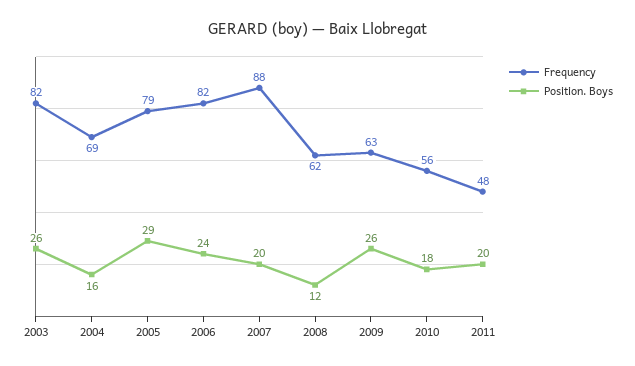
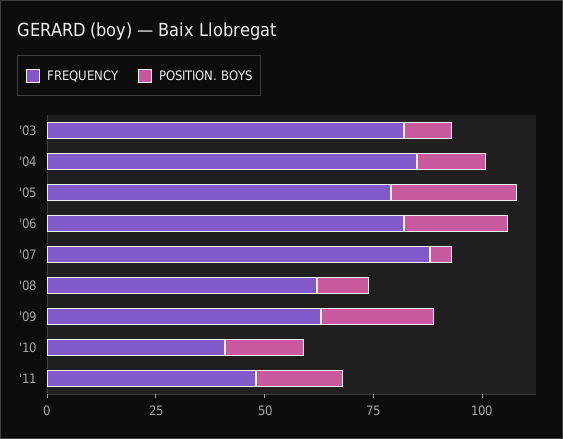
Position. Boys, 2003: 26 -> 10
Frequency, 2004: 69 -> 85
Position. Boys, 2007: 20 -> 5
Frequency, 2010: 56 -> 40

